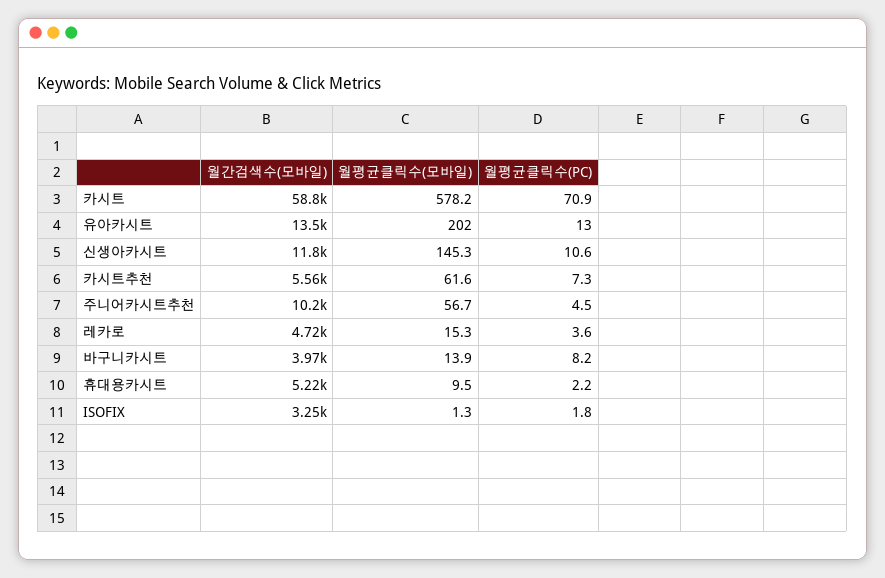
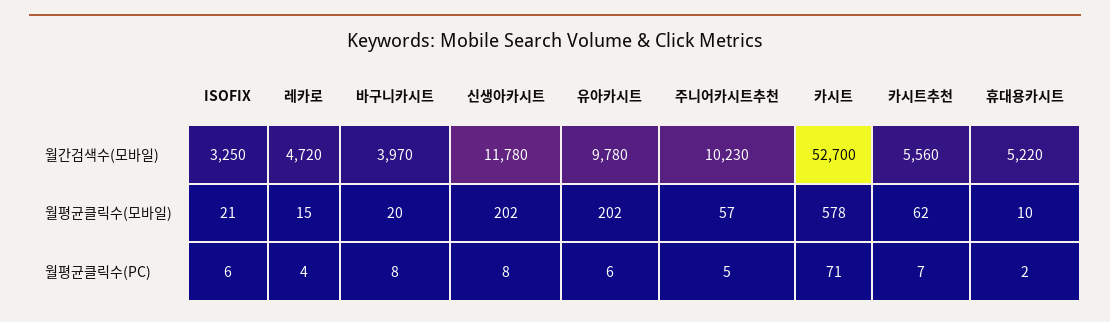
월간검색수(모바일), 카시트: 58800 -> 52700
월간검색수(모바일), 유아카시트: 13500 -> 9780
월평균클릭수(PC), 유아카시트: 13 -> 6
월평균클릭수(모바일), 신생아카시트: 145.3 -> 202
월평균클릭수(PC), 신생아카시트: 10.6 -> 8
월평균클릭수(모바일), 바구니카시트: 13.9 -> 20
월평균클릭수(모바일), ISOFIX: 1.3 -> 21
월평균클릭수(PC), ISOFIX: 1.8 -> 6

